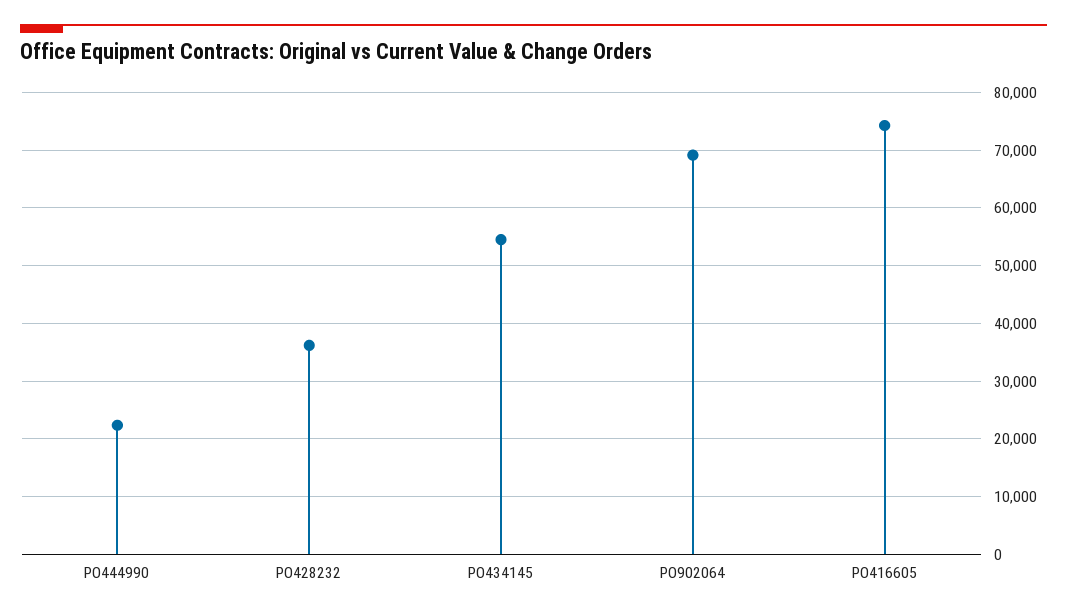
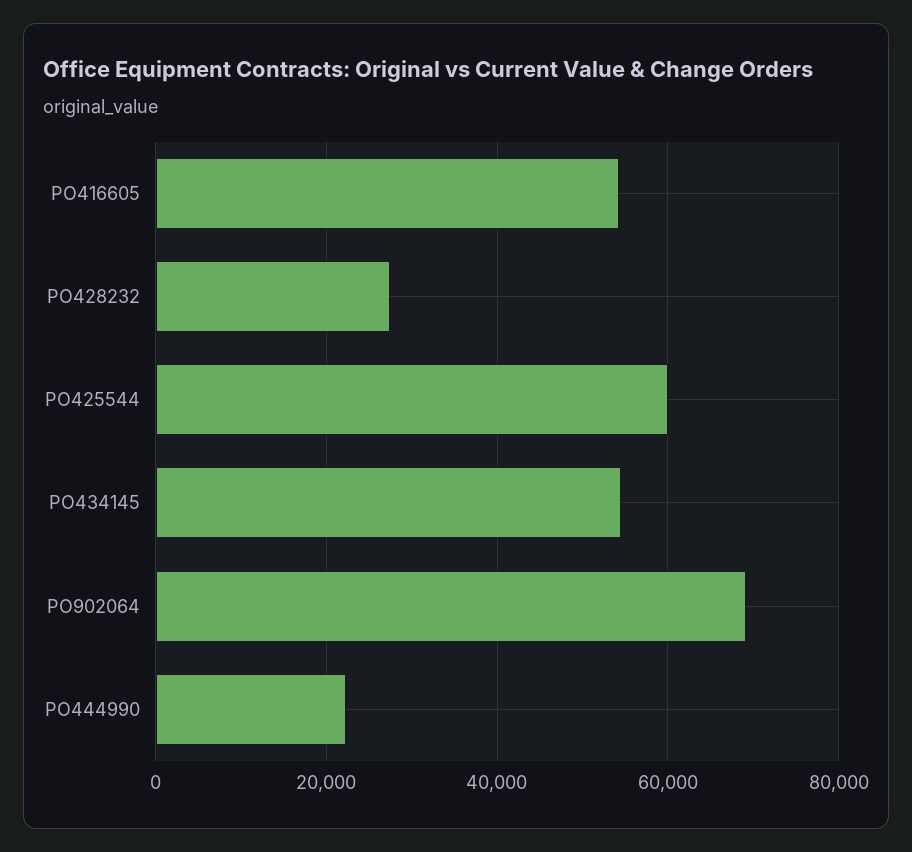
PO428232: 36000 -> 28000
PO416605: 74000 -> 54000
PO425544: none -> 60000

